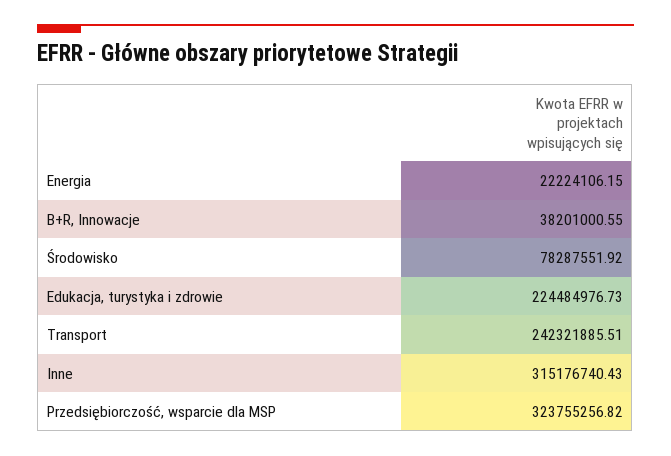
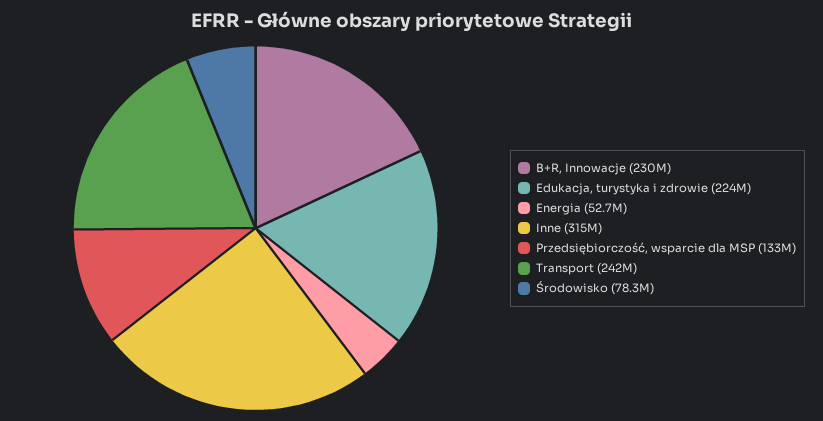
Energia: 22224106.15 -> 52700000
B+R, Innowacje: 38201000.55 -> 230000000
Przedsiębiorczość, wsparcie dla MSP: 323755256.82 -> 133000000

